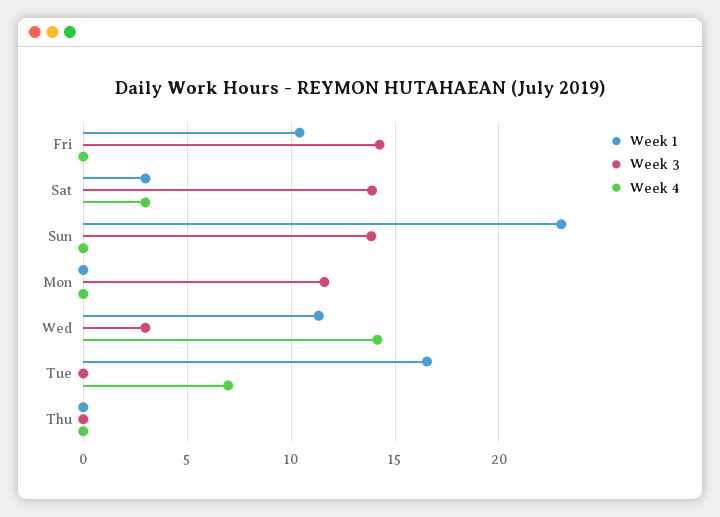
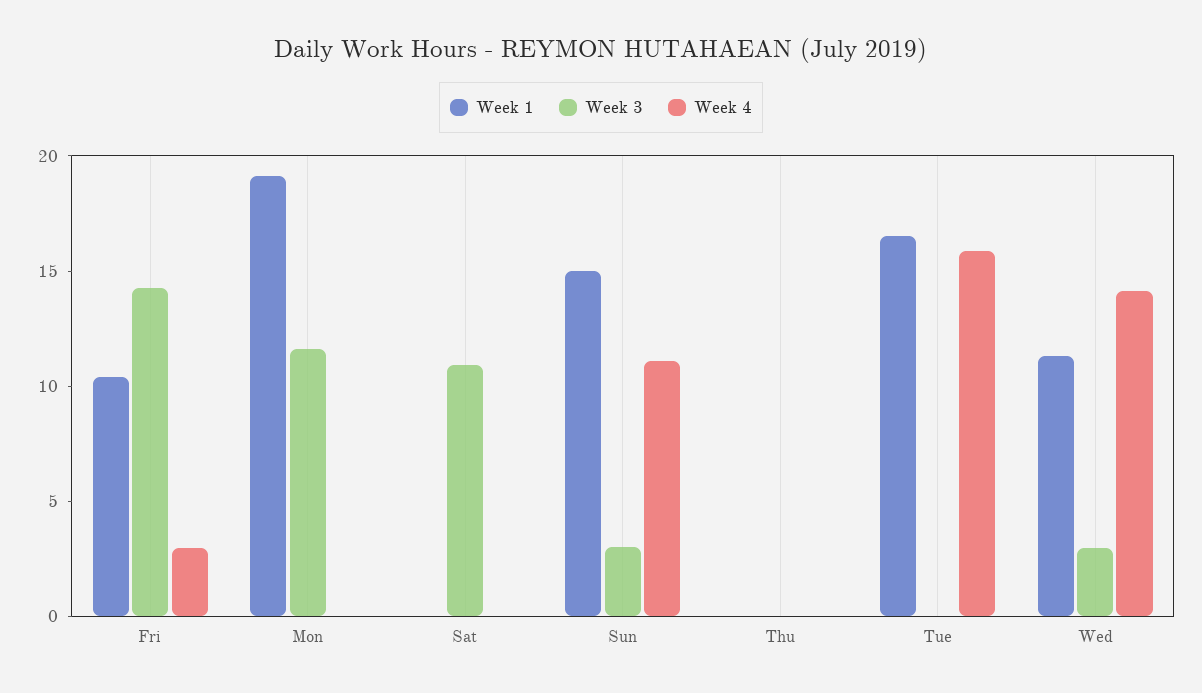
Week 4, Fri: 0 -> 3
Week 1, Sat: 3 -> 0
Week 3, Sat: 14 -> 11
Week 4, Sat: 3 -> 0
Week 1, Sun: 23 -> 15
Week 3, Sun: 14 -> 3
Week 4, Sun: 0 -> 11
Week 1, Mon: 0 -> 19
Week 4, Tue: 7 -> 16

